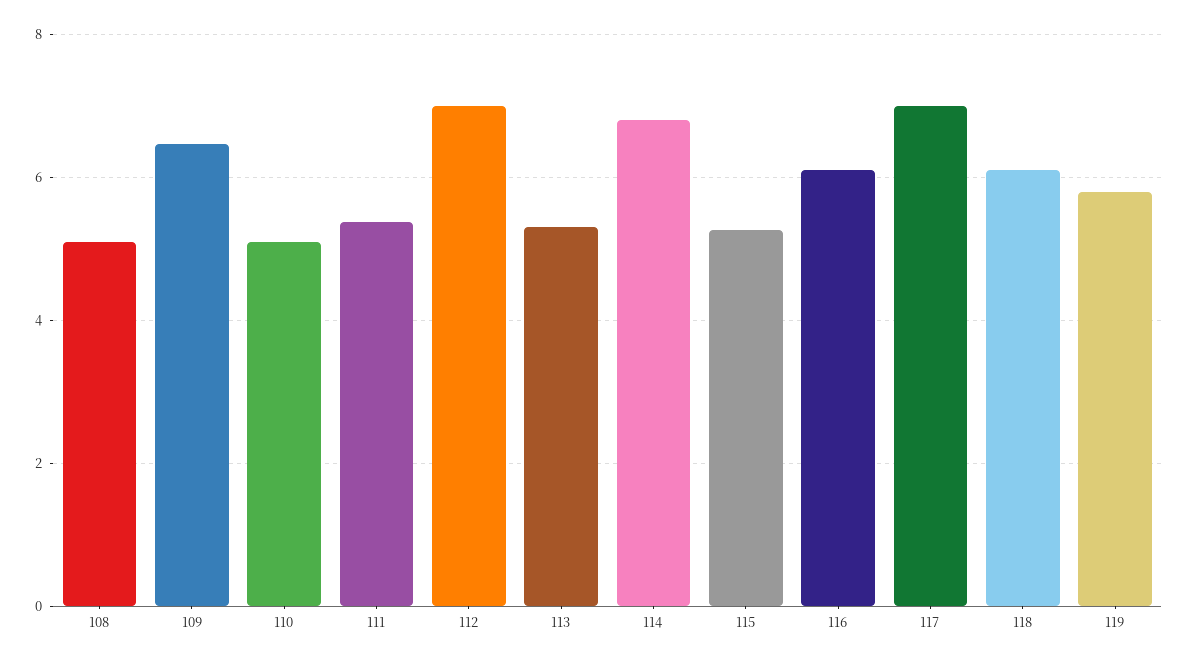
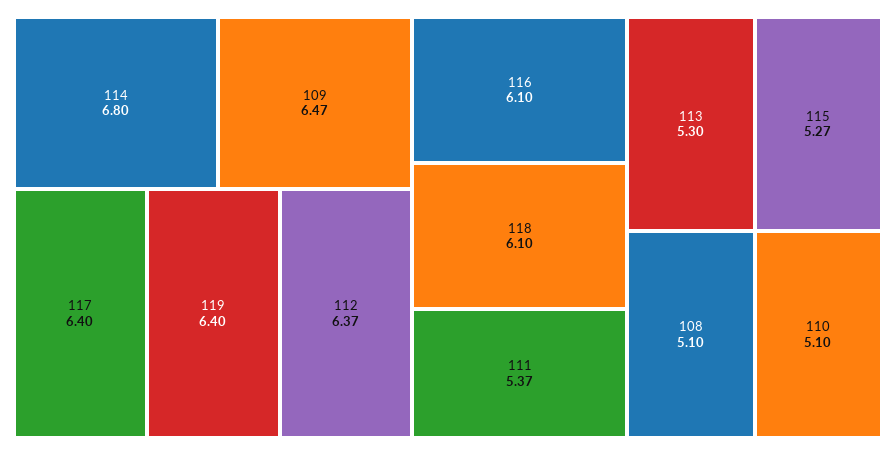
112: 7 -> 6.37
117: 7 -> 6.4
119: 5.8 -> 6.4

